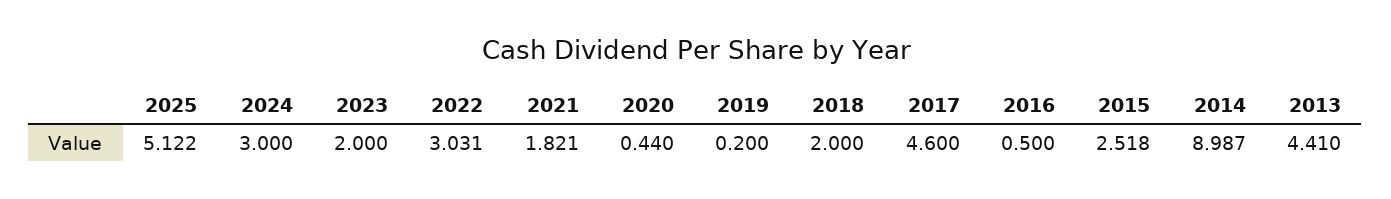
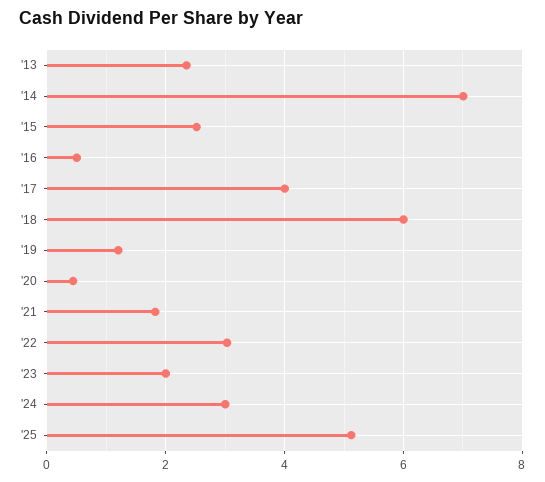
2019: 0.2 -> 1.2
2018: 2 -> 6
2017: 4.6 -> 4
2014: 8.987 -> 7
2013: 4.41 -> 2.4

